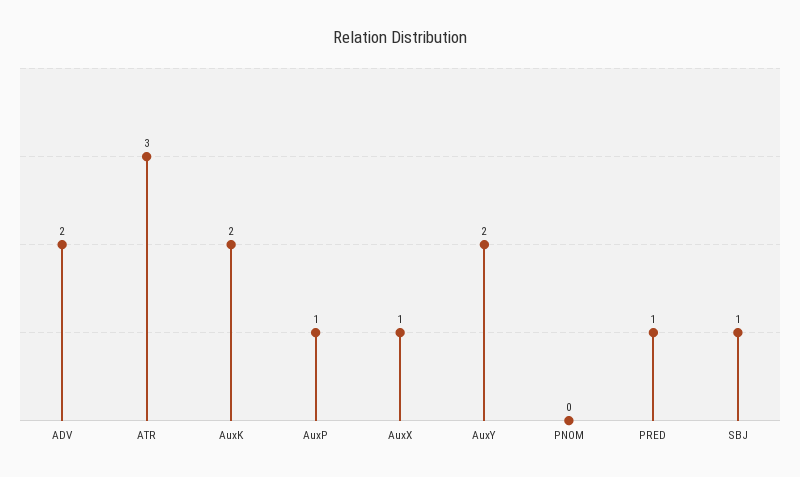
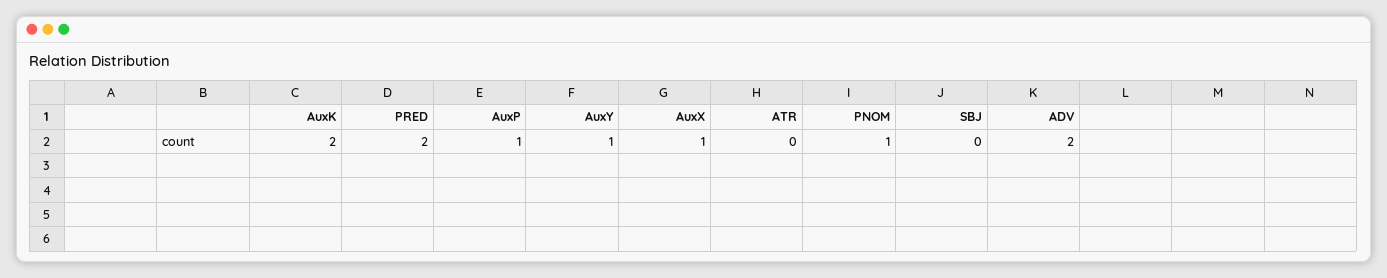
ATR: 3 -> 0
AuxY: 2 -> 1
PNOM: 0 -> 1
PRED: 1 -> 2
SBJ: 1 -> 0

